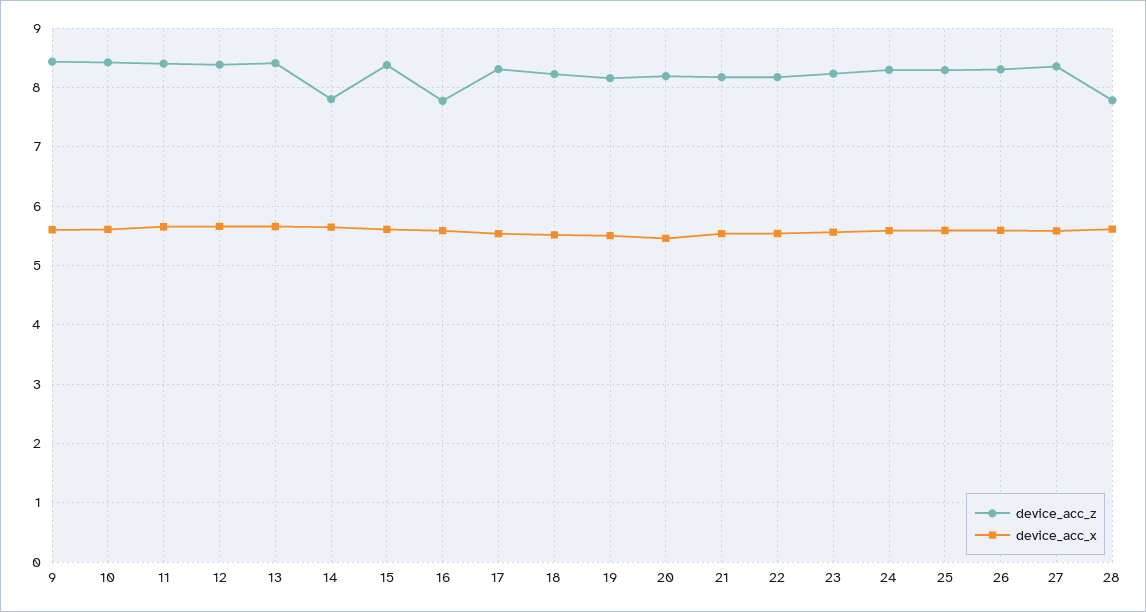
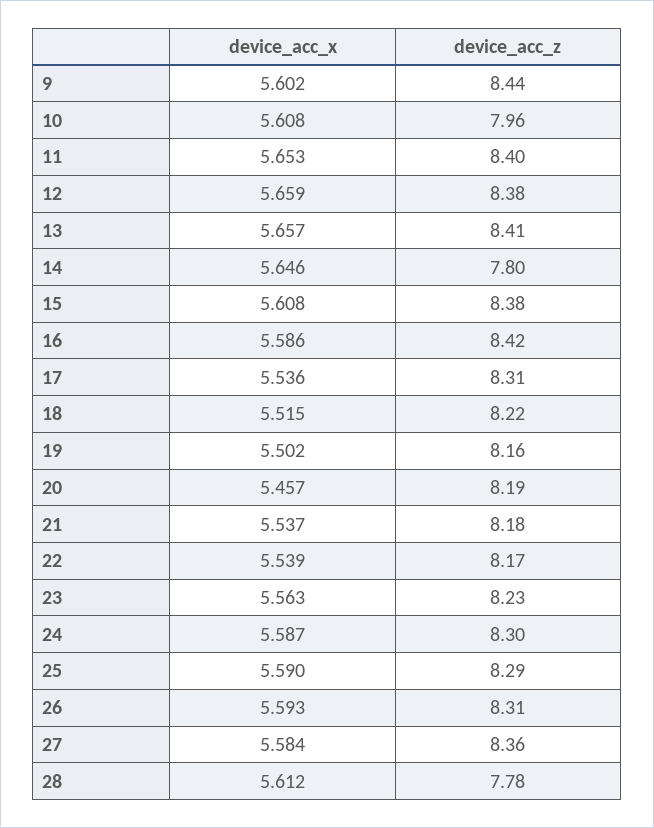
device_acc_z, 10: 8.4 -> 7.96
device_acc_z, 16: 7.8 -> 8.42

